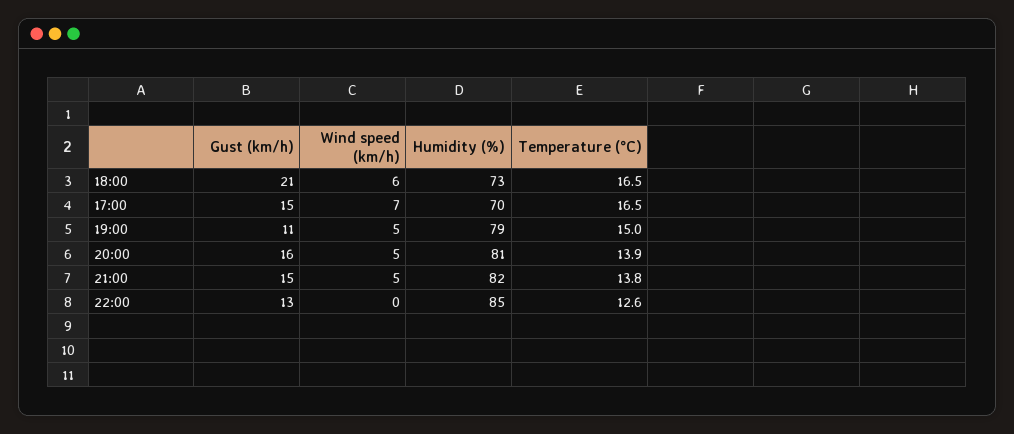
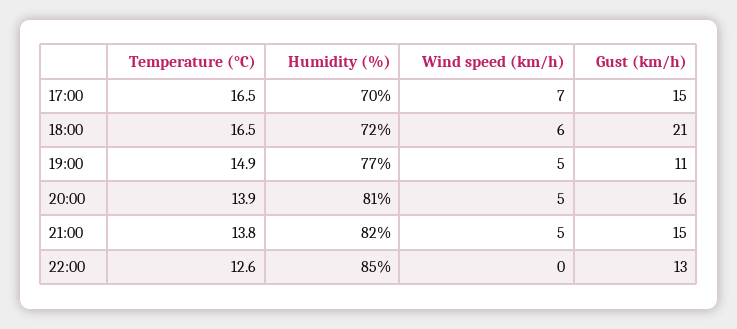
Humidity (%), 18:00: 73 -> 72
Humidity (%), 19:00: 79 -> 77
Temperature (°C), 19:00: 15 -> 14.9

